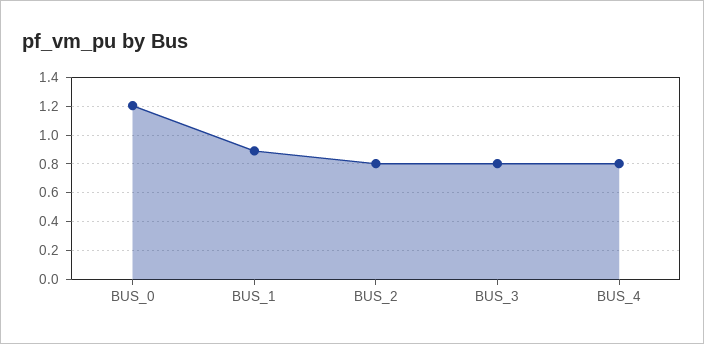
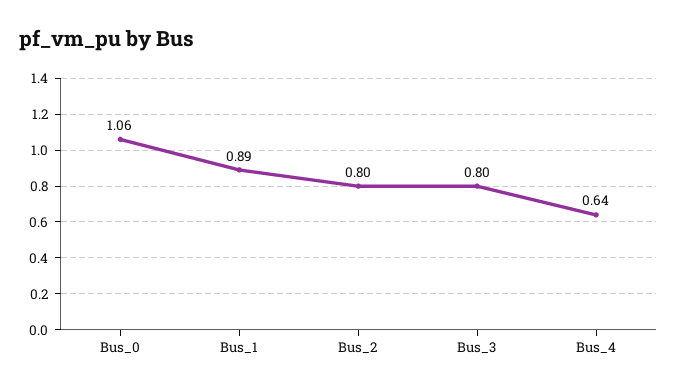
BUS_0: 1.2 -> 1.06
BUS_4: 0.8 -> 0.64

